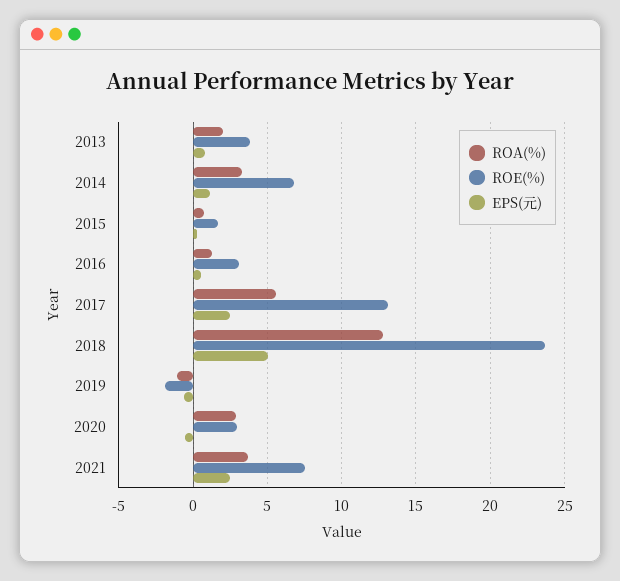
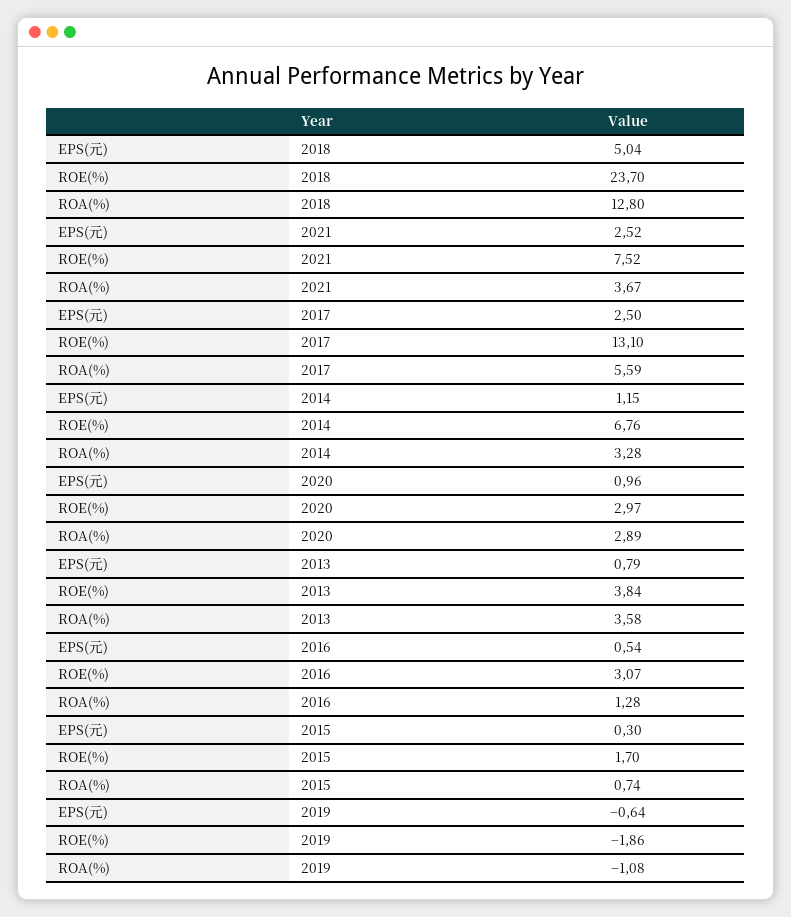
ROA(%), 2013: 2 -> 3.58
EPS(元), 2020: -0.5 -> 0.96

